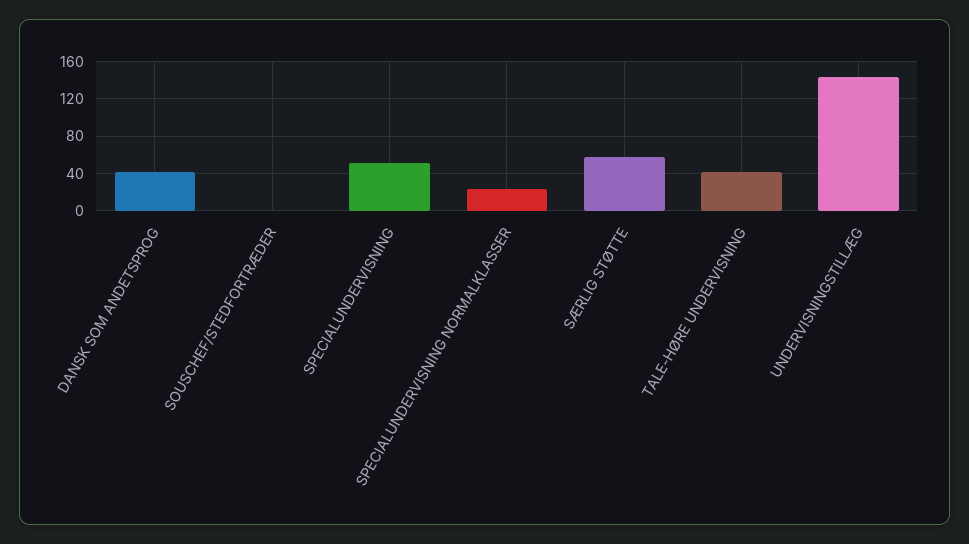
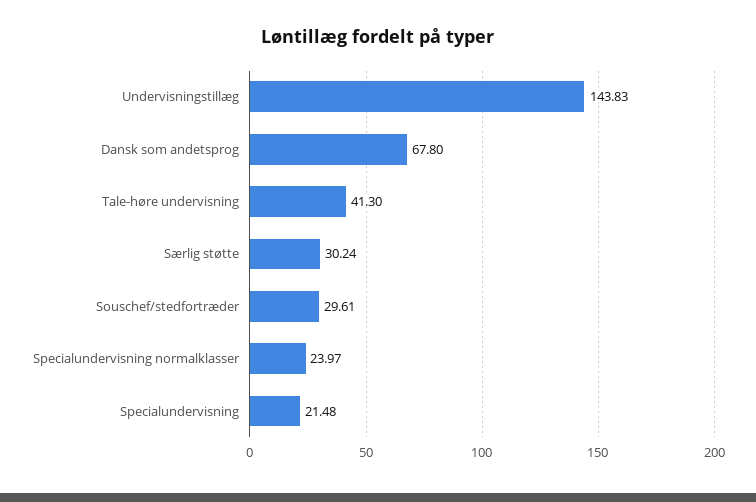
DANSK SOM ANDETSPROG: 40 -> 67.8
SOUSCHEF/STEDFORTRÆDER: 0 -> 29.61
SPECIALUNDERVISNING: 50 -> 21.48
SÆRLIG STØTTE: 60 -> 30.24

